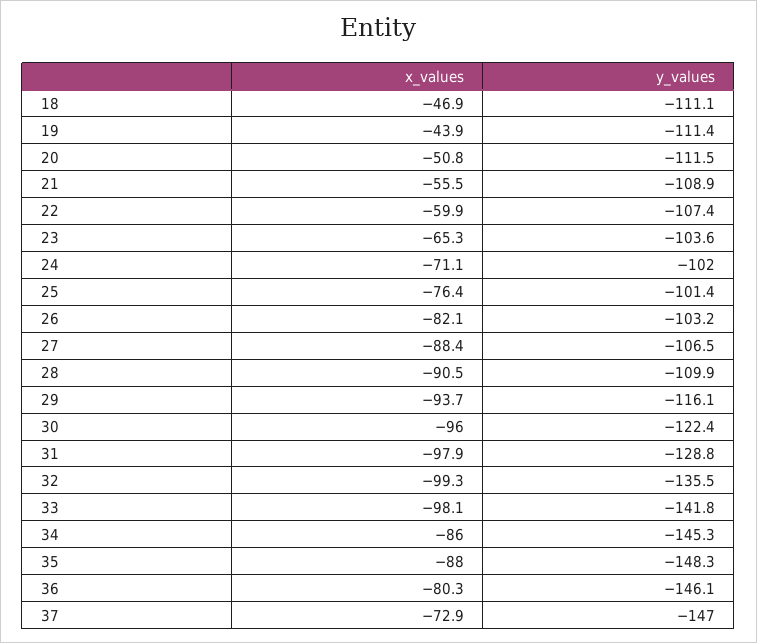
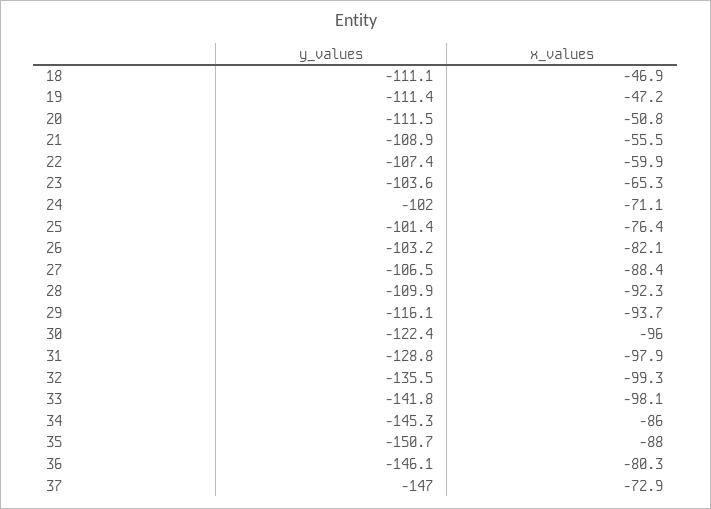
x_values, 19: -43.9 -> -47.2
x_values, 28: -90.5 -> -92.3
y_values, 35: -148.3 -> -150.7

